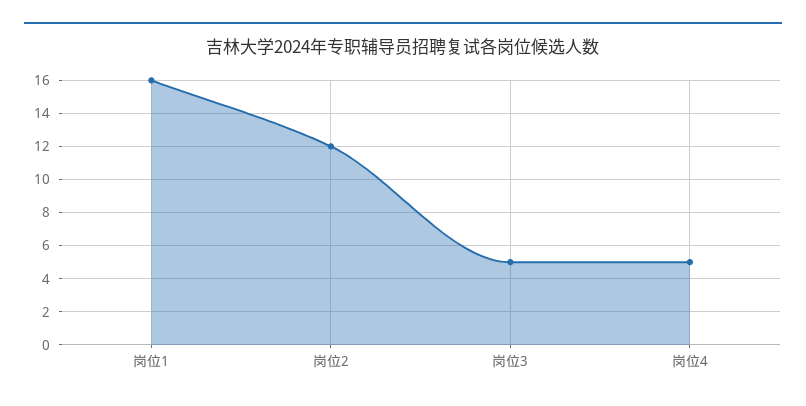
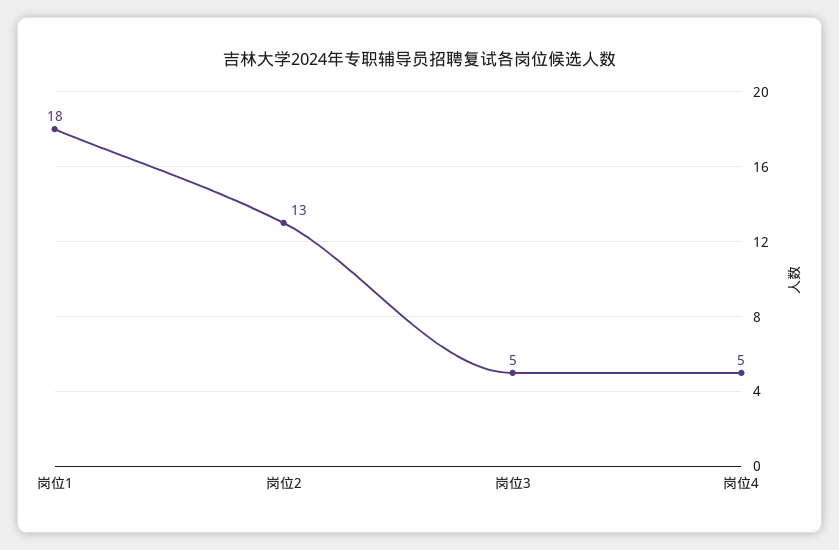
岗位1: 16 -> 18
岗位2: 12 -> 13

